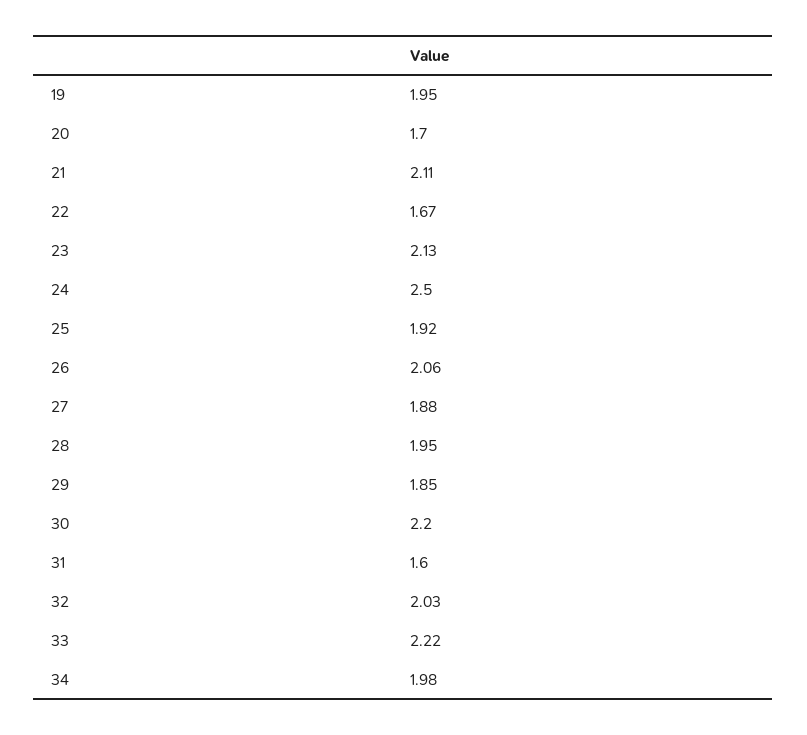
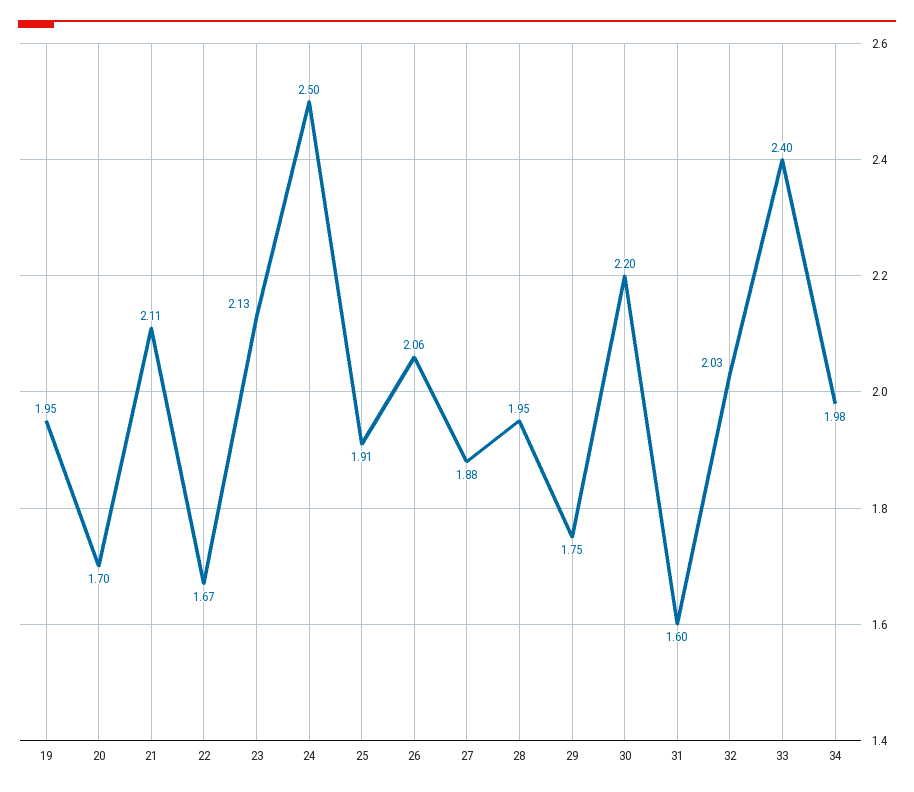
25: 1.92 -> 1.91
29: 1.85 -> 1.75
33: 2.22 -> 2.4

